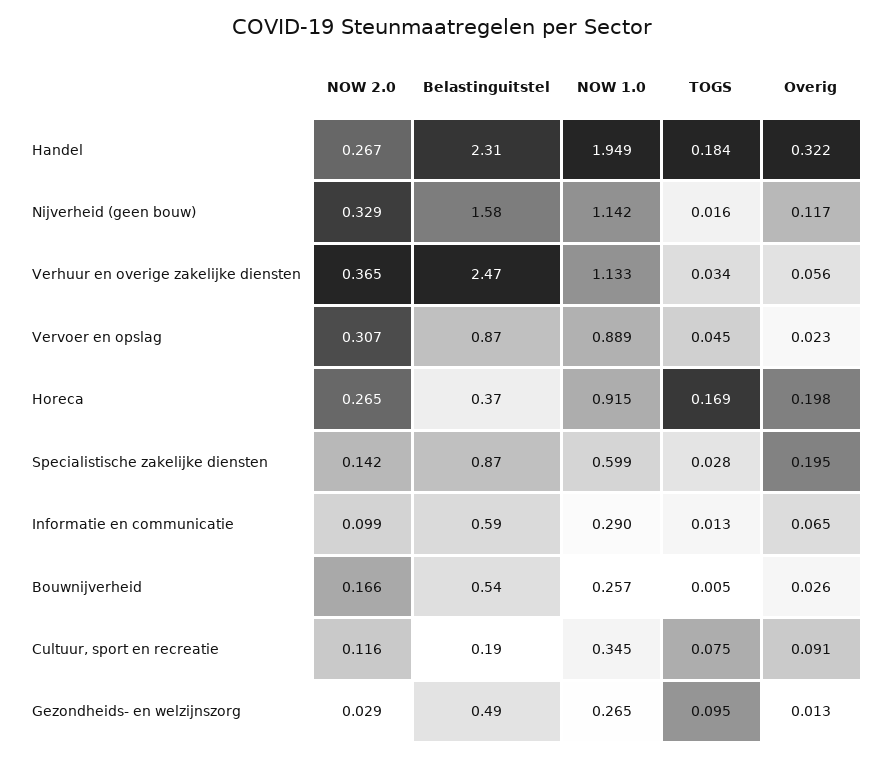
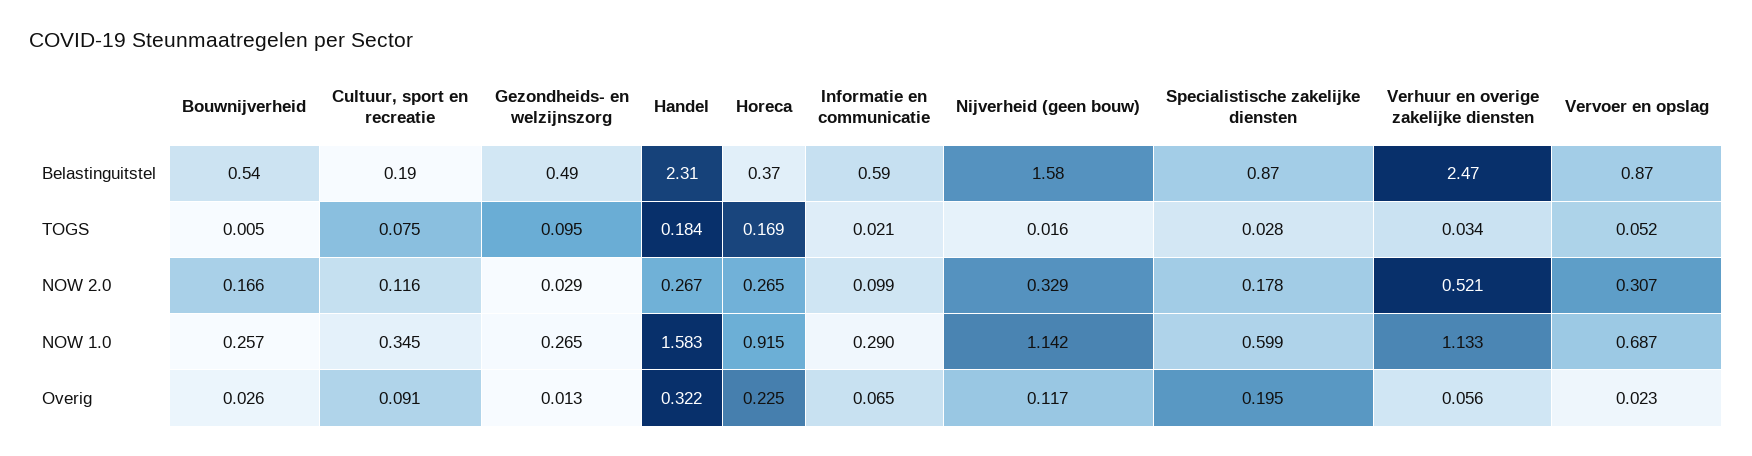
NOW 1.0, Handel: 1.949 -> 1.583
NOW 2.0, Verhuur en overige zakelijke diensten: 0.365 -> 0.521
NOW 1.0, Vervoer en opslag: 0.889 -> 0.687
TOGS, Vervoer en opslag: 0.045 -> 0.052
Overig, Horeca: 0.198 -> 0.225
NOW 2.0, Specialistische zakelijke diensten: 0.142 -> 0.178
TOGS, Informatie en communicatie: 0.013 -> 0.021

